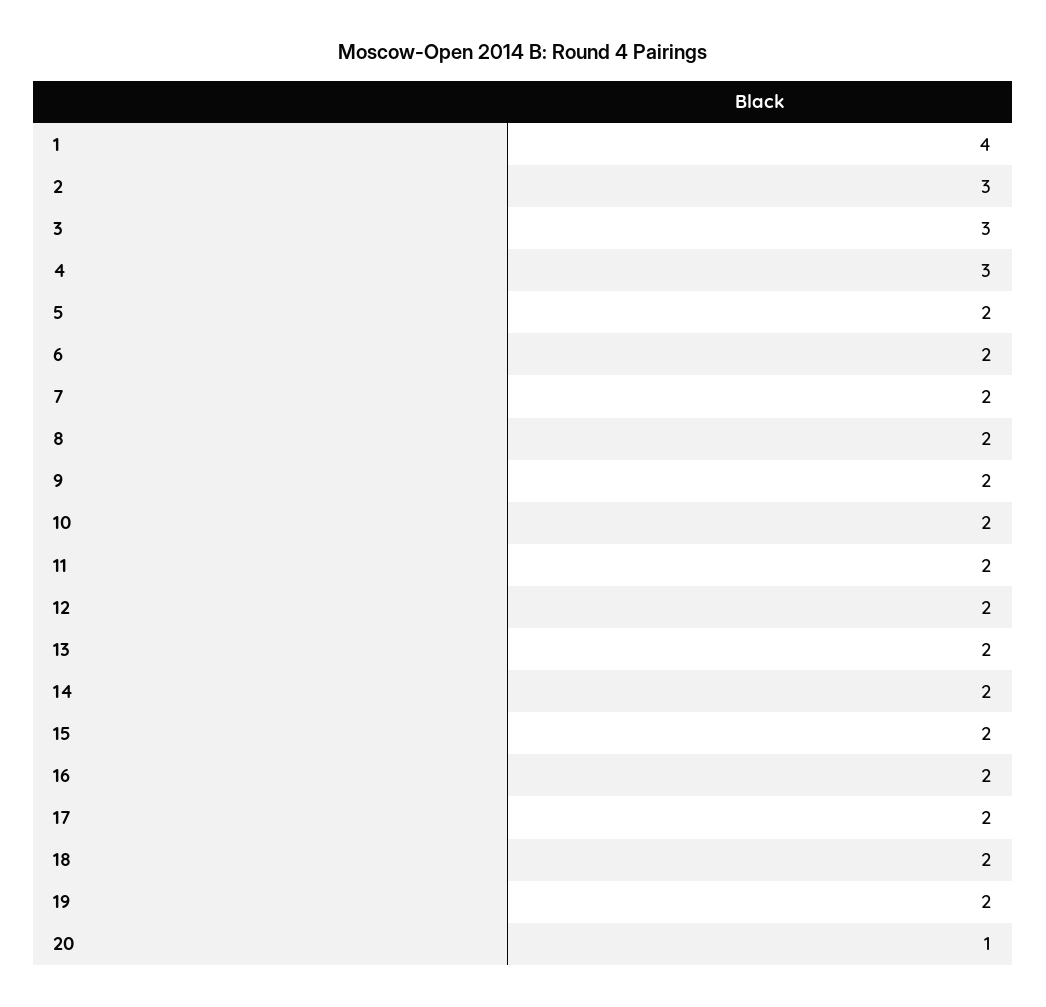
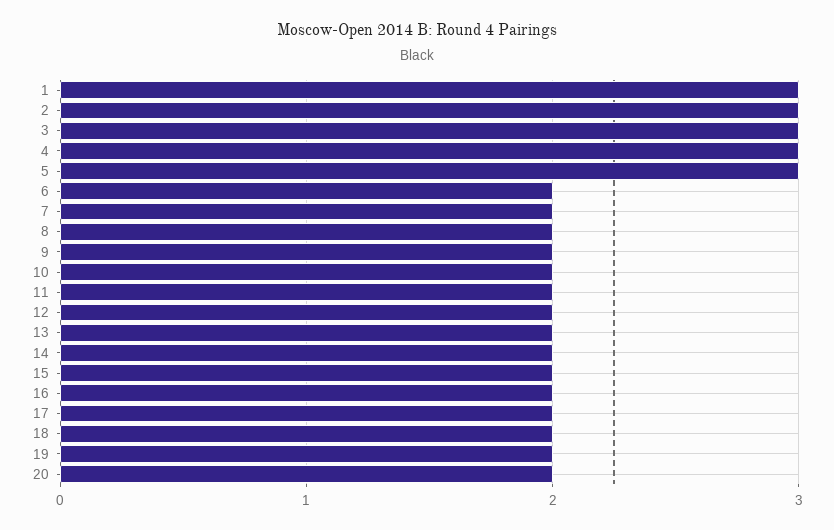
1: 4 -> 3
5: 2 -> 3
20: 1 -> 2

